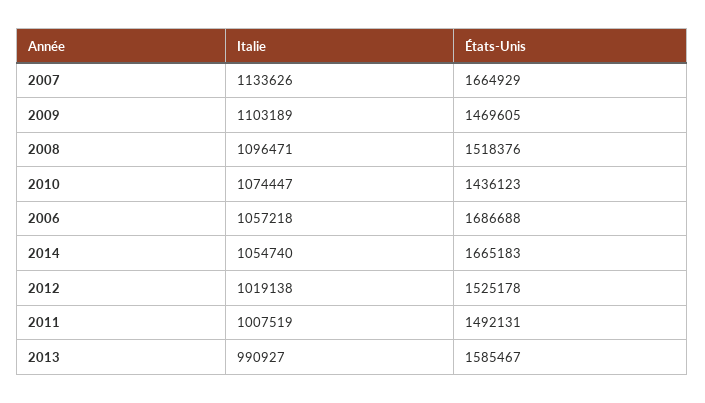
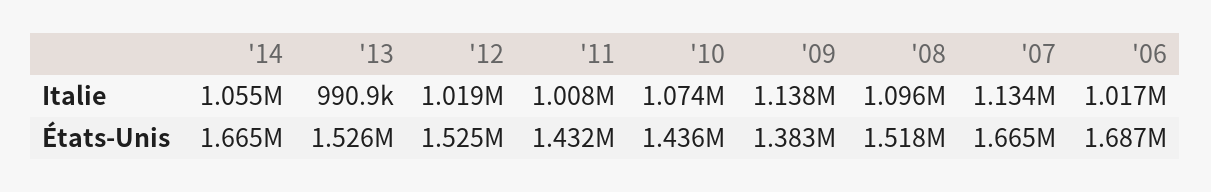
Italie, 2009: 1103189 -> 1138000
États-Unis, 2009: 1469605 -> 1383000
Italie, 2006: 1057218 -> 1017000
États-Unis, 2011: 1492131 -> 1432000
États-Unis, 2013: 1585467 -> 1526000

